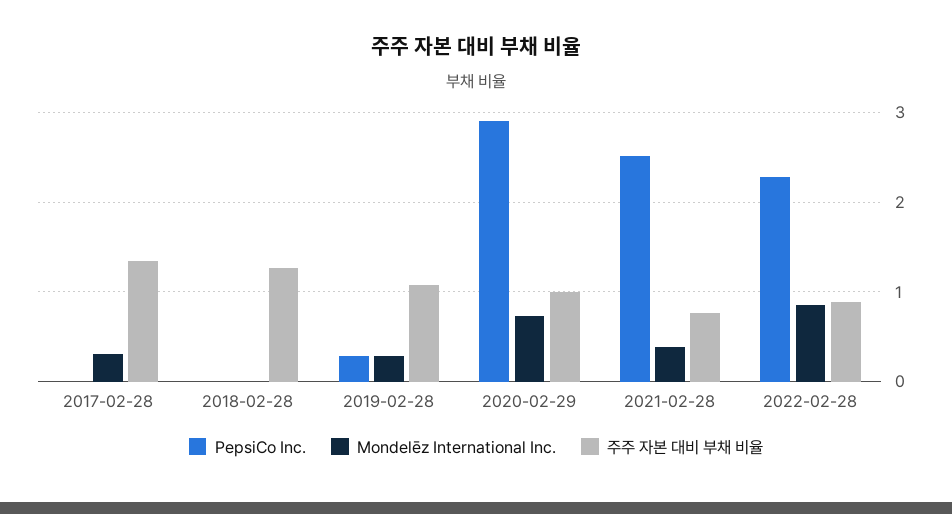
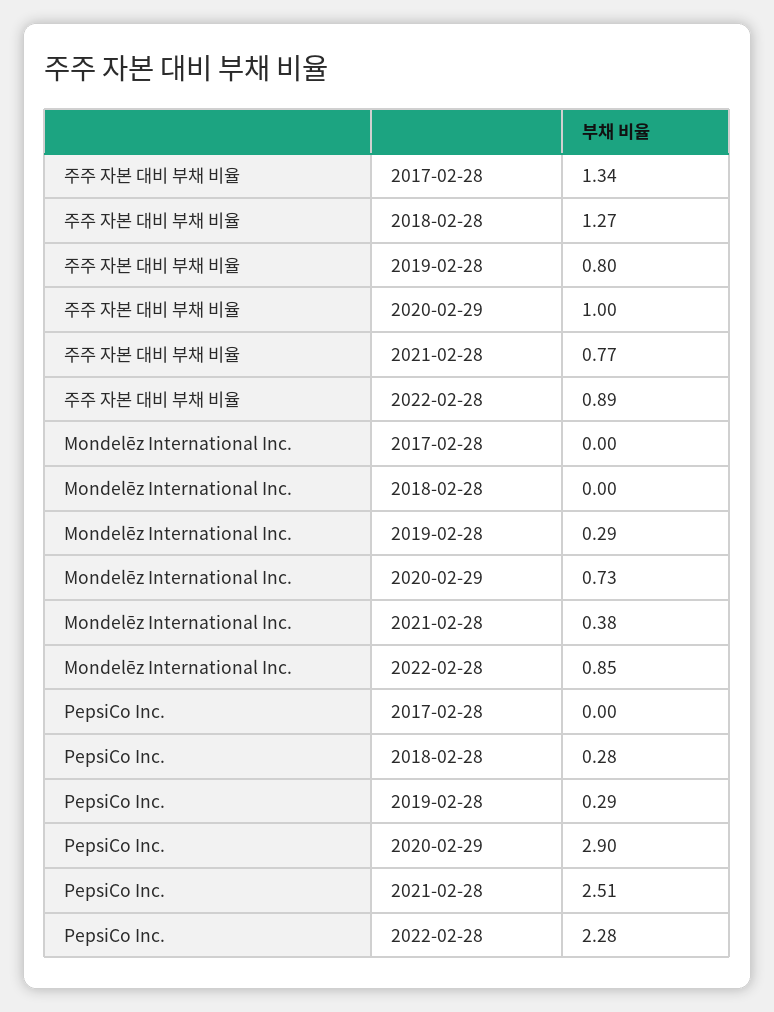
Mondelēz International Inc., 2017-02-28: 0.3 -> 0
PepsiCo Inc., 2018-02-28: 0 -> 0.28
주주 자본 대비 부채 비율, 2019-02-28: 1.1 -> 0.8

